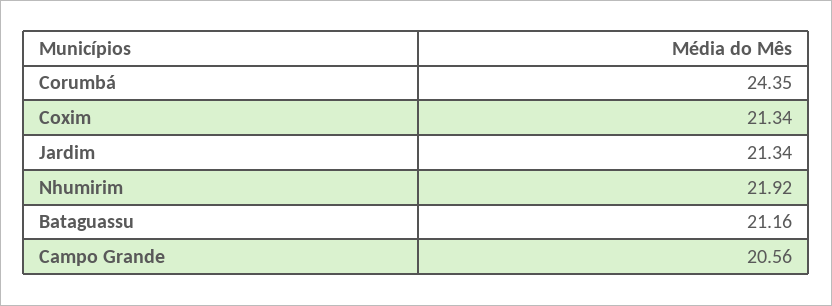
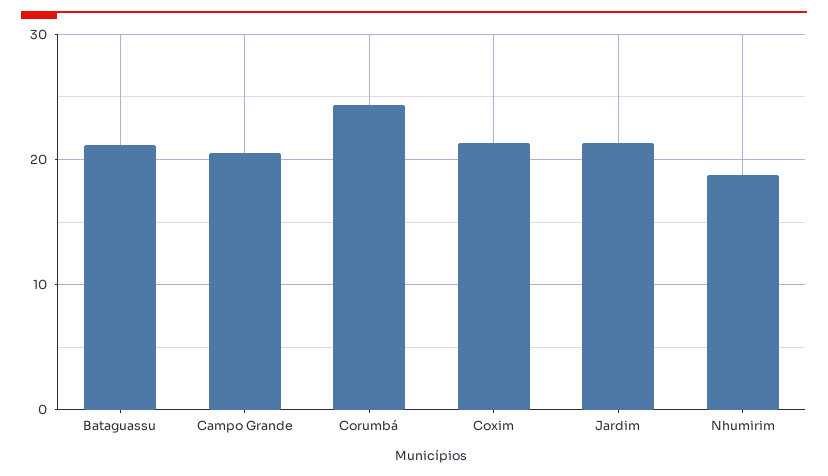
Nhumirim: 21.92 -> 19

